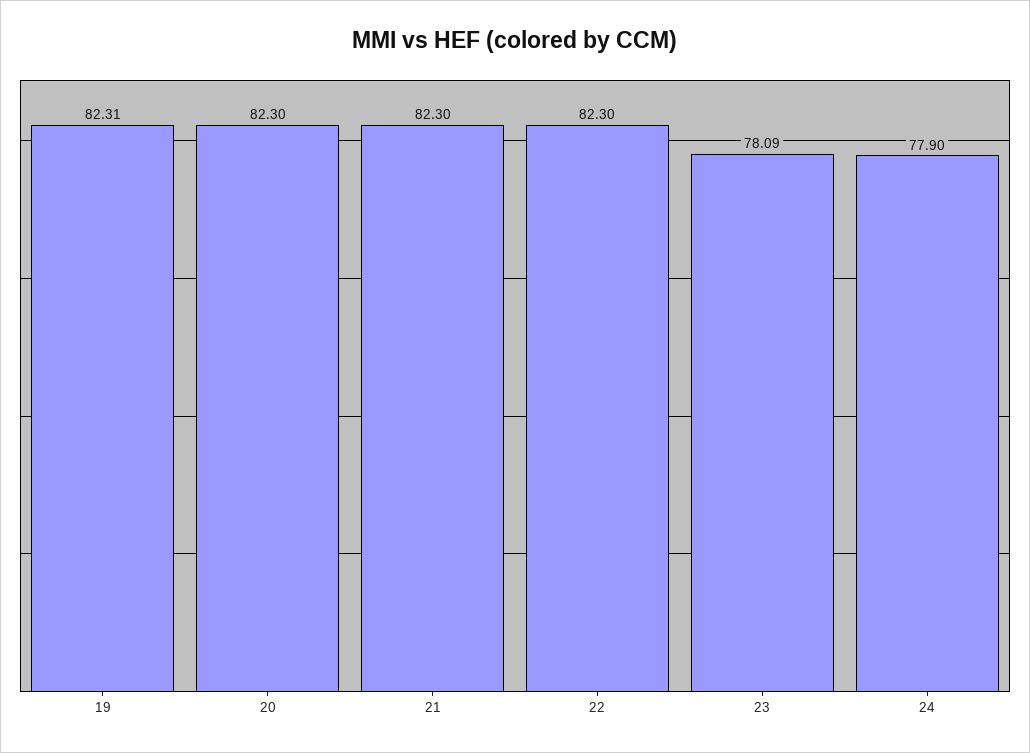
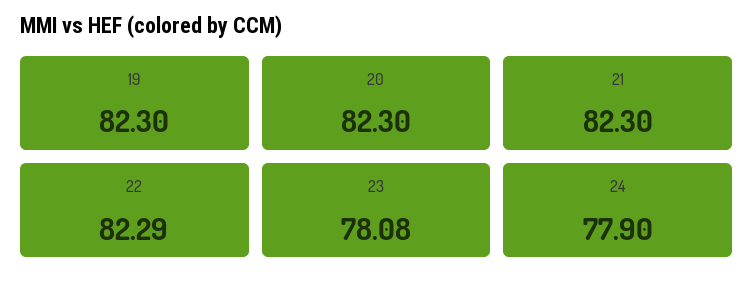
19: 82.31 -> 82.3
22: 82.3 -> 82.29
23: 78.09 -> 78.08

